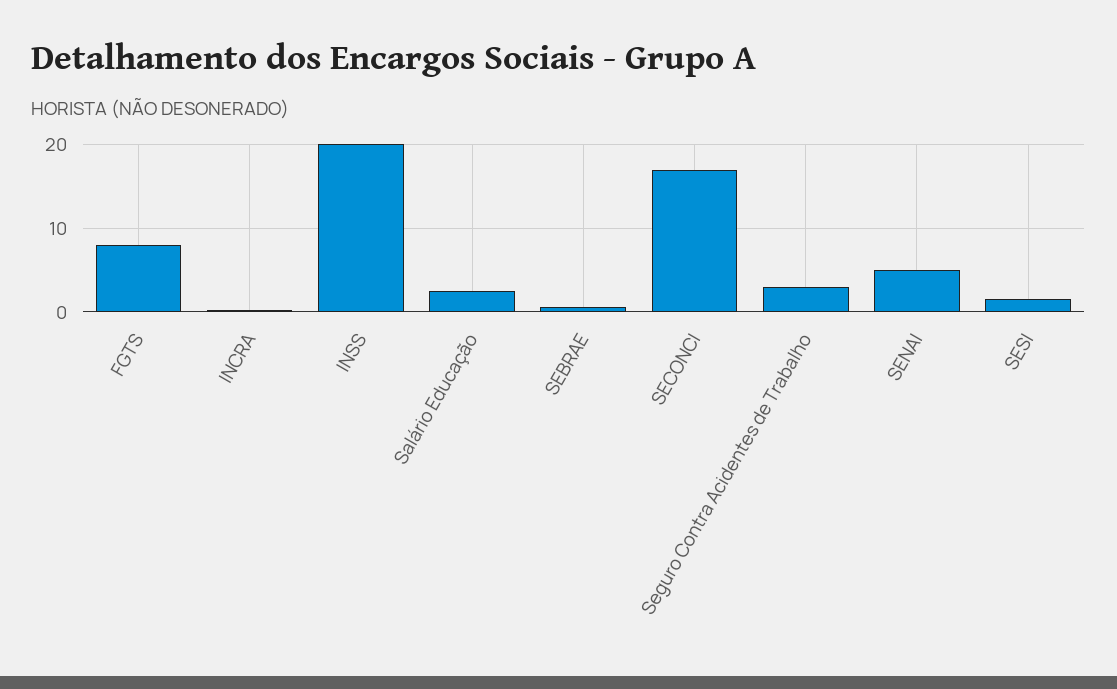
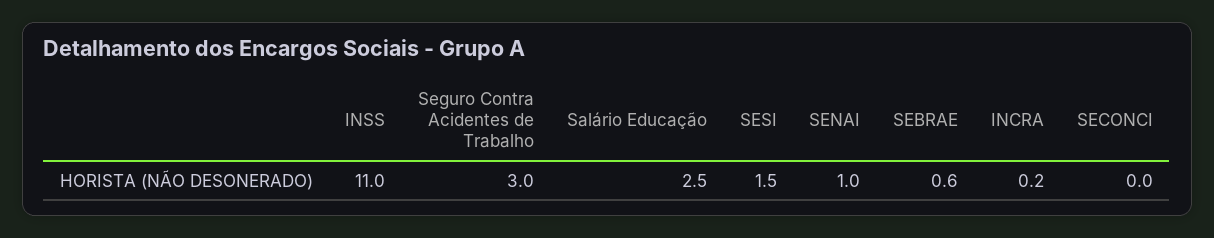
FGTS: 8 -> none
INSS: 20 -> 11
SECONCI: 17 -> 0
SENAI: 5 -> 1

